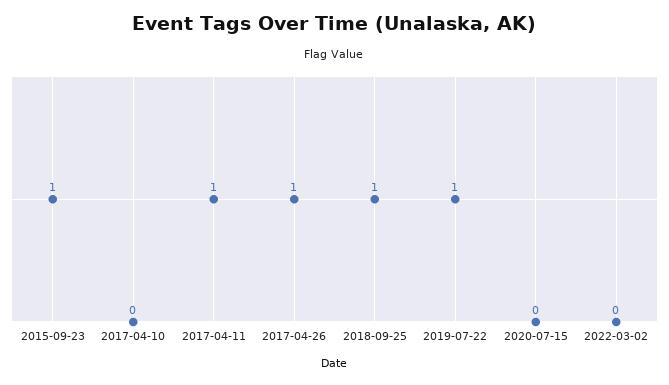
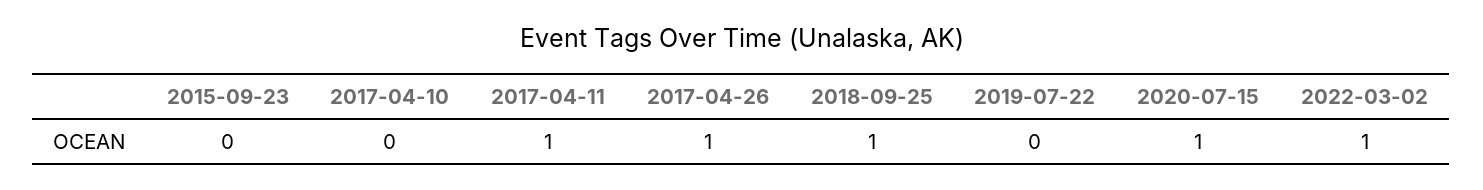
2015-09-23: 1 -> 0
2019-07-22: 1 -> 0
2020-07-15: 0 -> 1
2022-03-02: 0 -> 1

